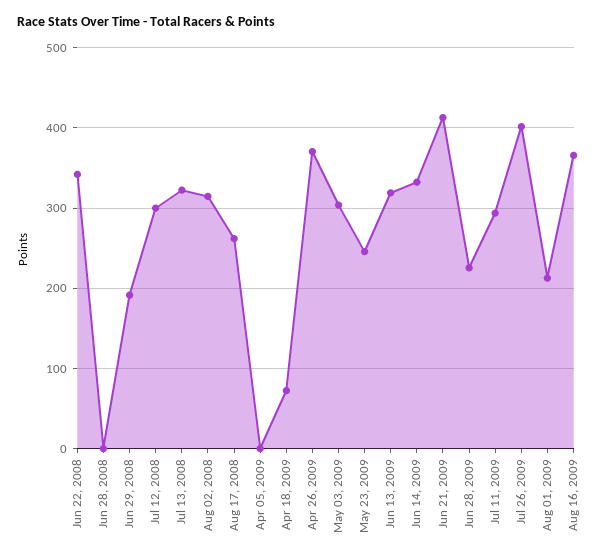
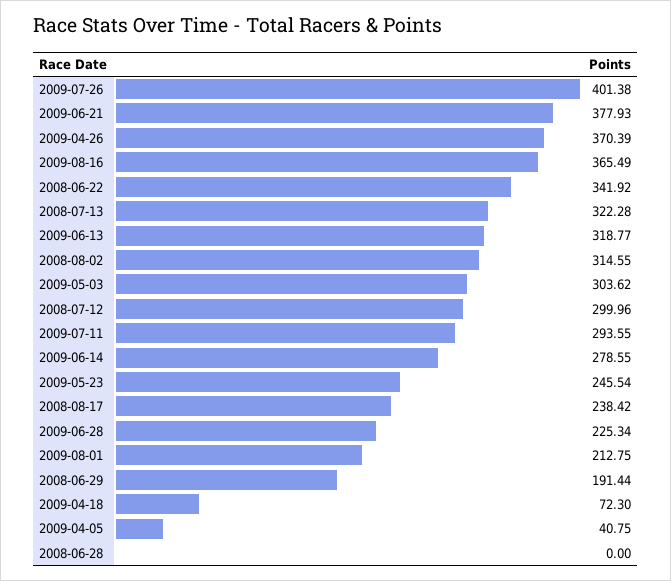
Aug 17, 2008: 260 -> 238.42
Apr 05, 2009: 0 -> 40.75
Jun 14, 2009: 330 -> 278.55
Jun 21, 2009: 410 -> 377.93

